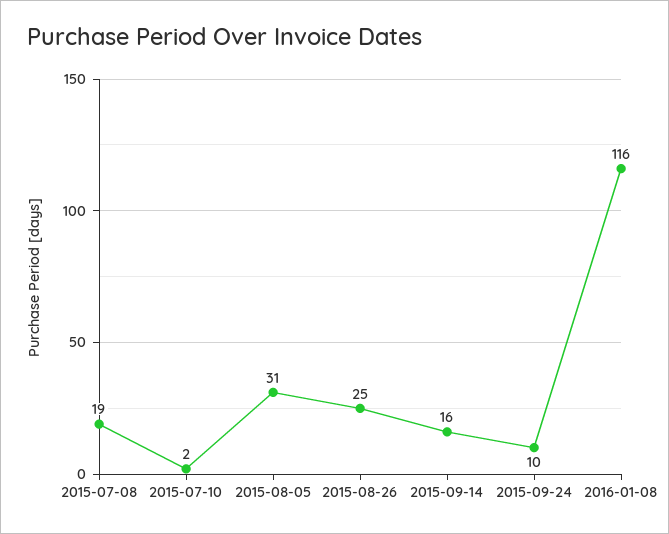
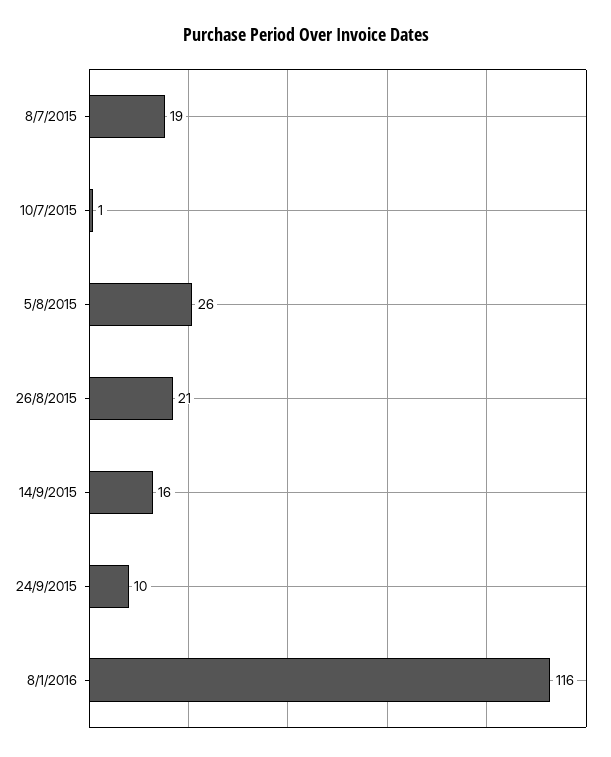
2015-07-10: 2 -> 1
2015-08-05: 31 -> 26
2015-08-26: 25 -> 21

